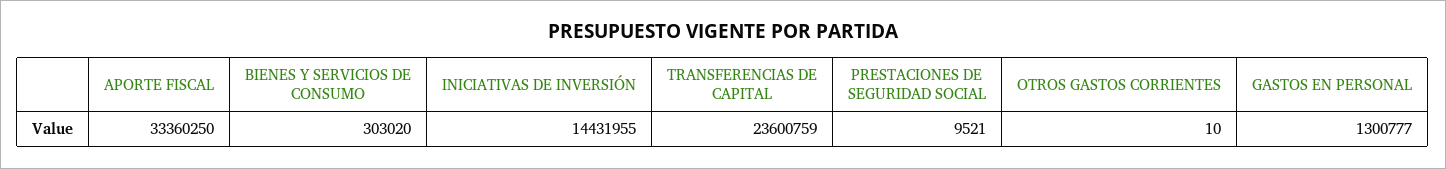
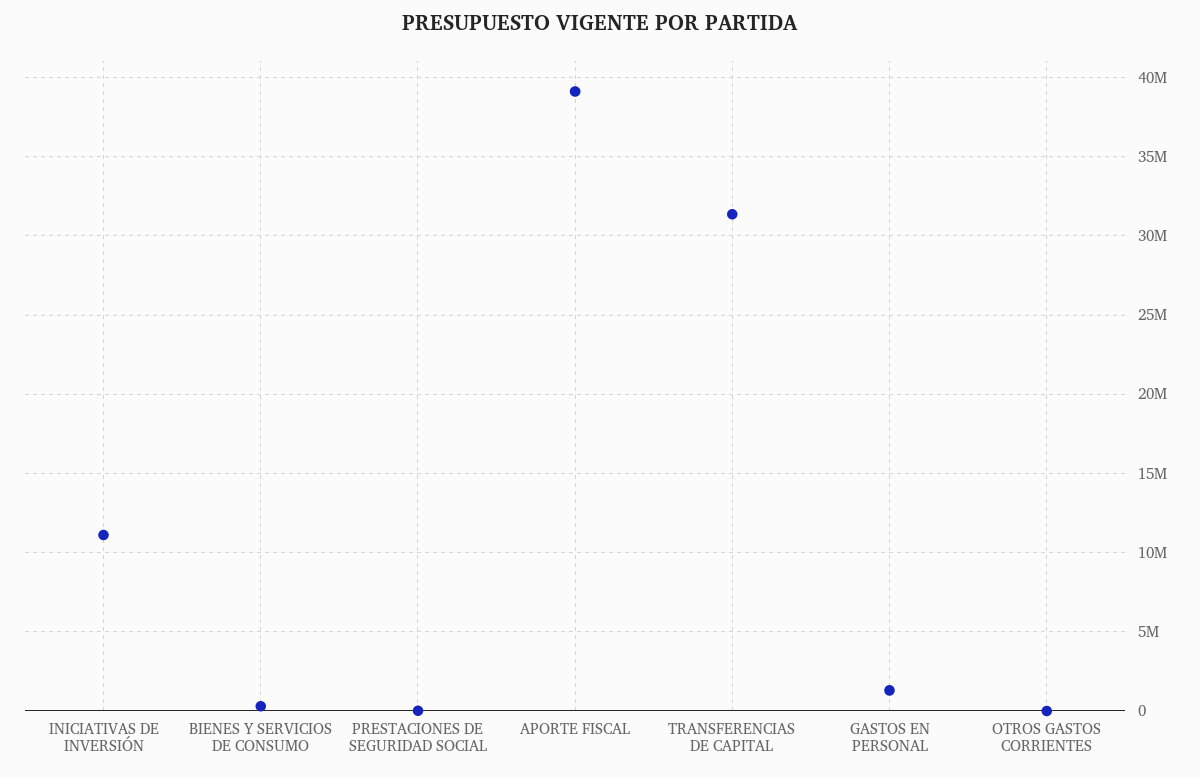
APORTE FISCAL: 33360250 -> 39000000
INICIATIVAS DE INVERSIÓN: 14431955 -> 11000000
TRANSFERENCIAS DE CAPITAL: 23600759 -> 31500000

